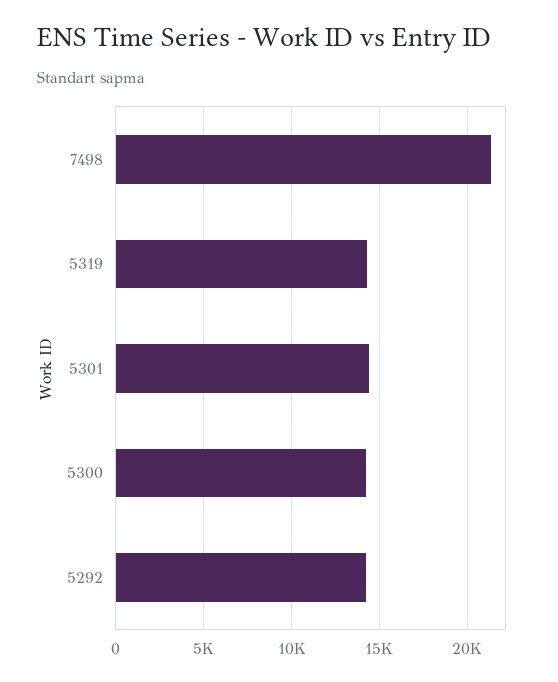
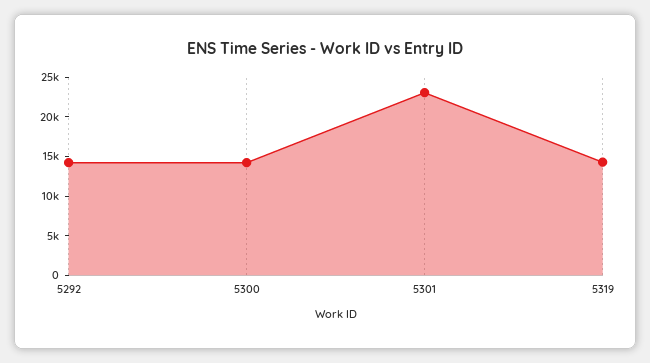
7498: 21500 -> none
5301: 14500 -> 22500

